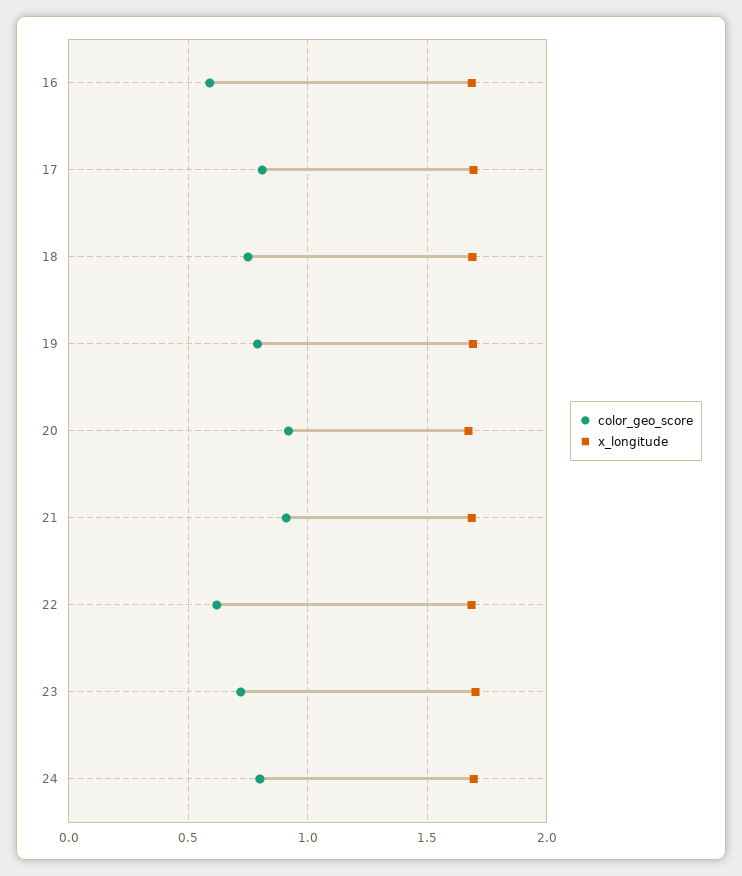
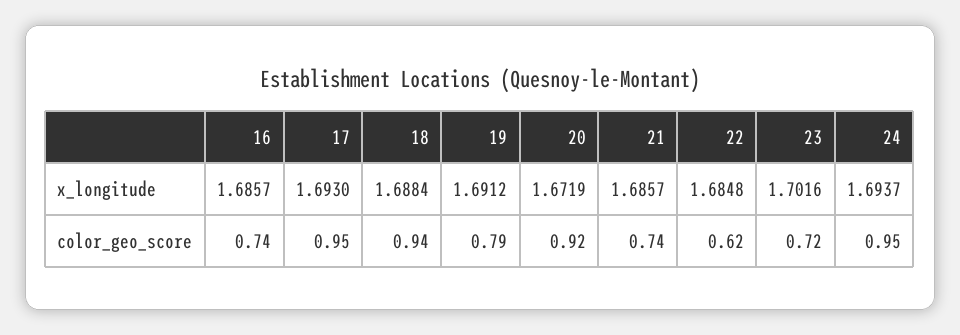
color_geo_score, 16: 0.6 -> 0.74
color_geo_score, 17: 0.8 -> 0.95
color_geo_score, 18: 0.75 -> 0.94
color_geo_score, 21: 0.9 -> 0.74
color_geo_score, 24: 0.8 -> 0.95

